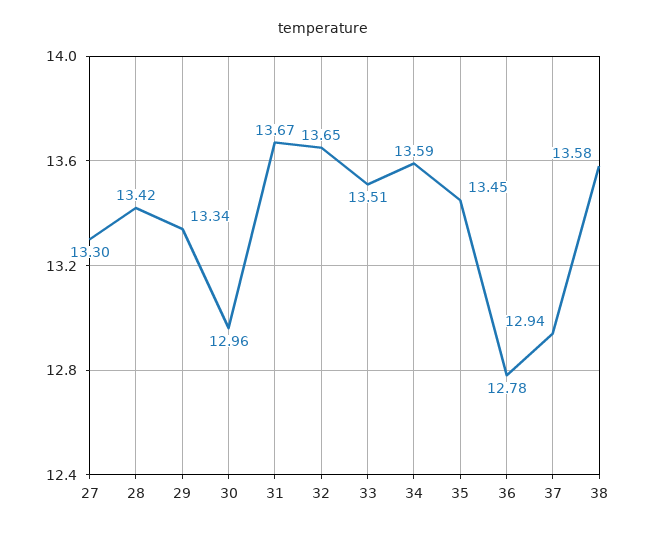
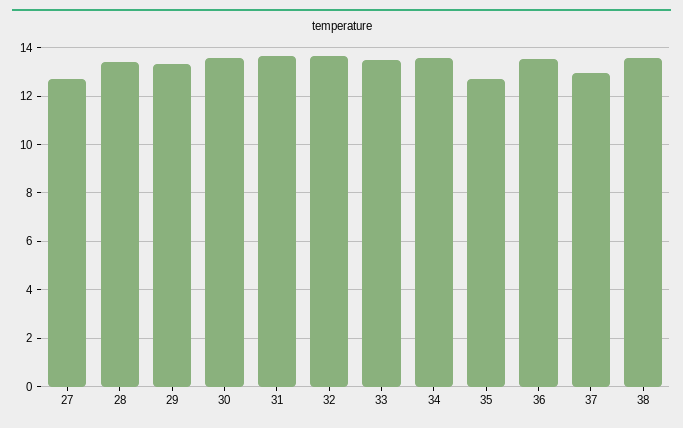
27: 13.3 -> 12.75
30: 12.96 -> 13.5
35: 13.45 -> 12.75
36: 12.78 -> 13.5

